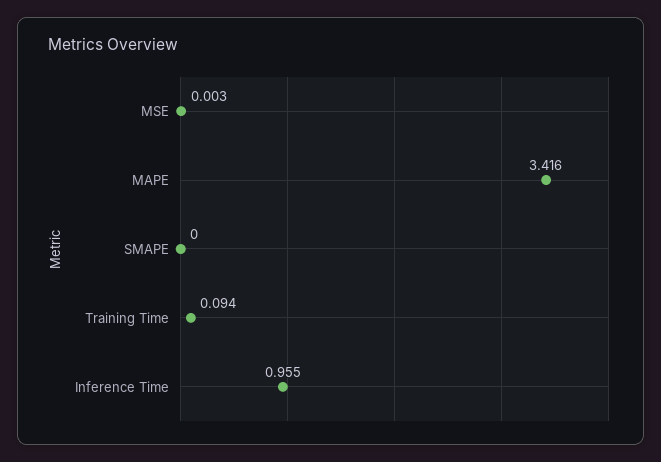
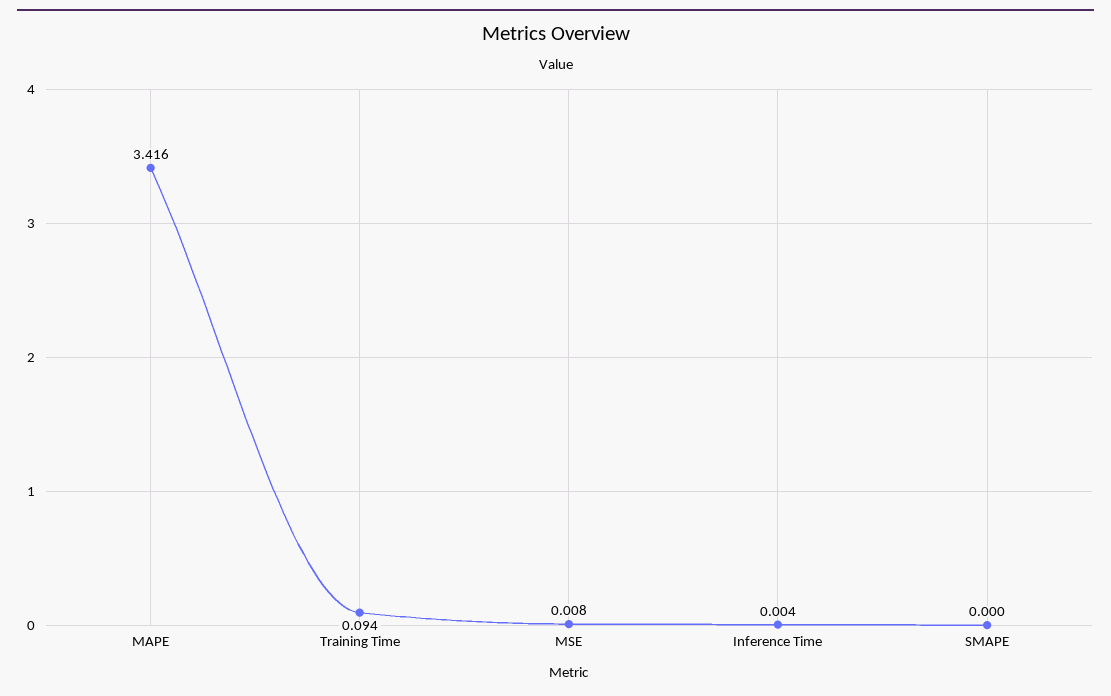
MSE: 0.003 -> 0.008
Inference Time: 0.955 -> 0.004

